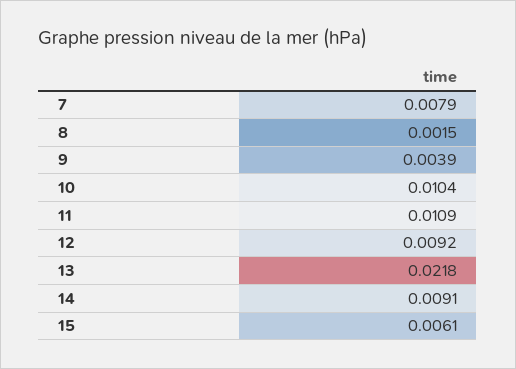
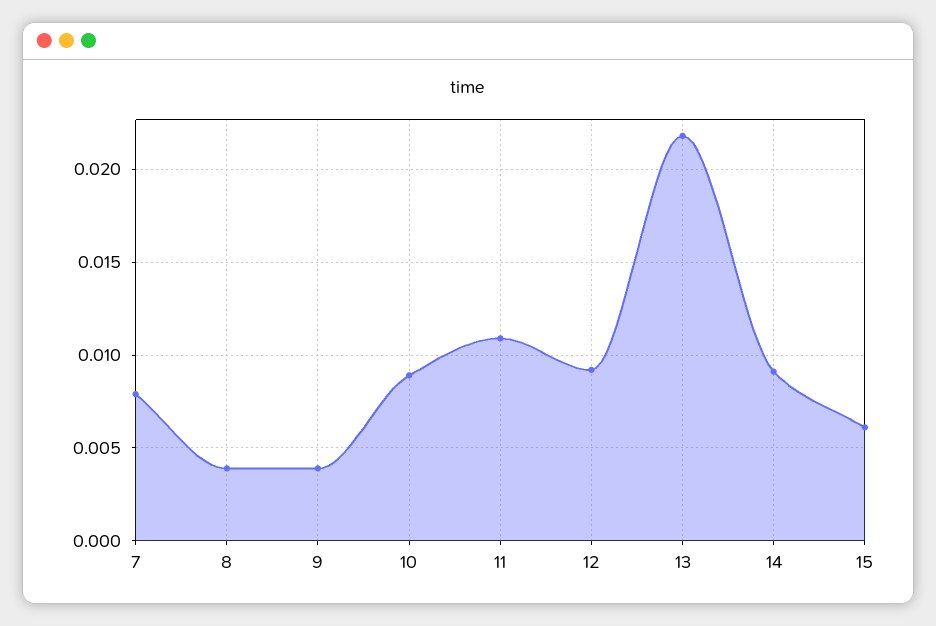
8: 0.0015 -> 0.004
10: 0.0104 -> 0.009

